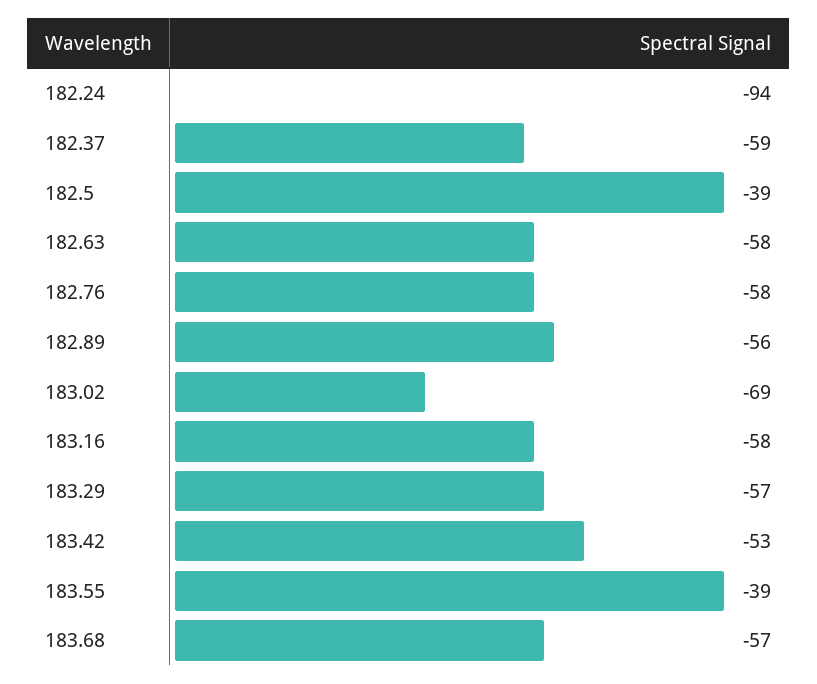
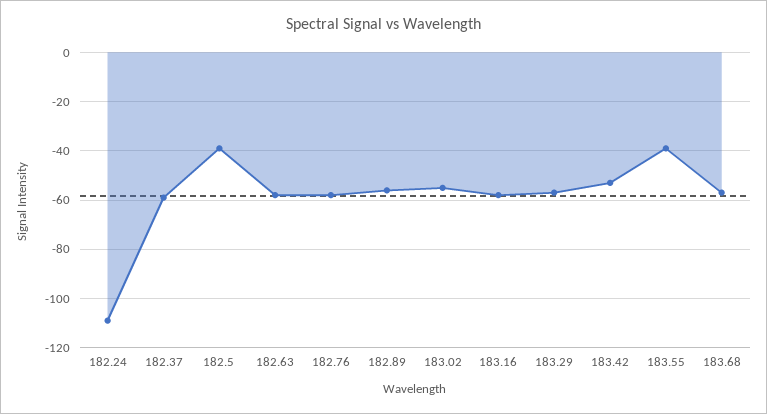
182.24: -94 -> -110
183.02: -69 -> -55

